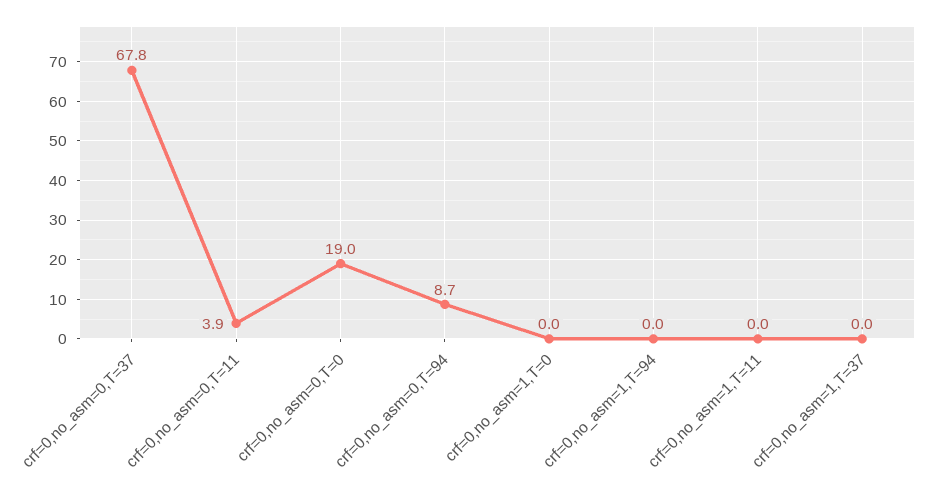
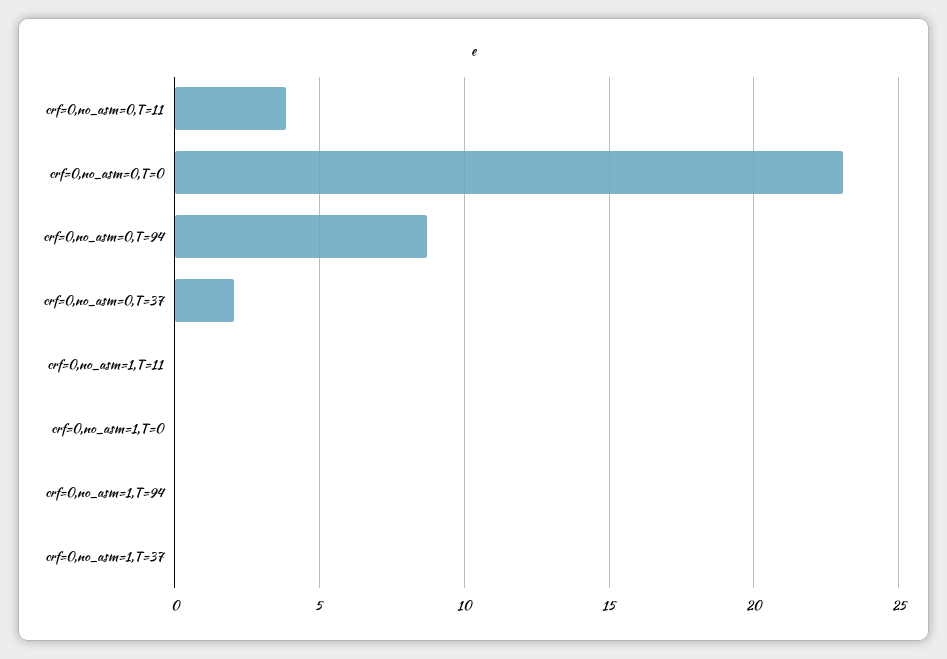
crf=0,no_asm=0,T=37: 67.8 -> 2
crf=0,no_asm=0,T=0: 19 -> 23

